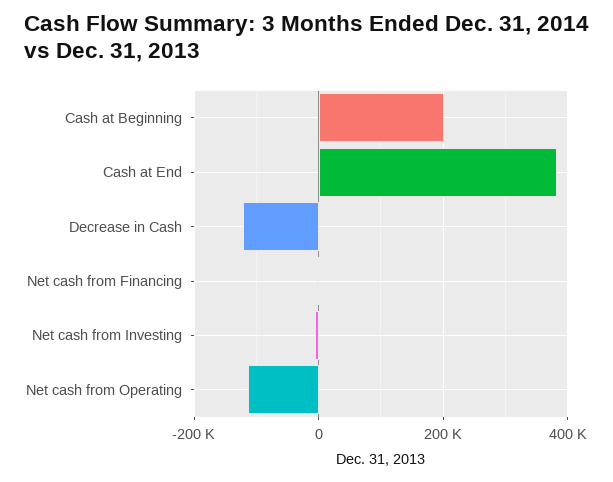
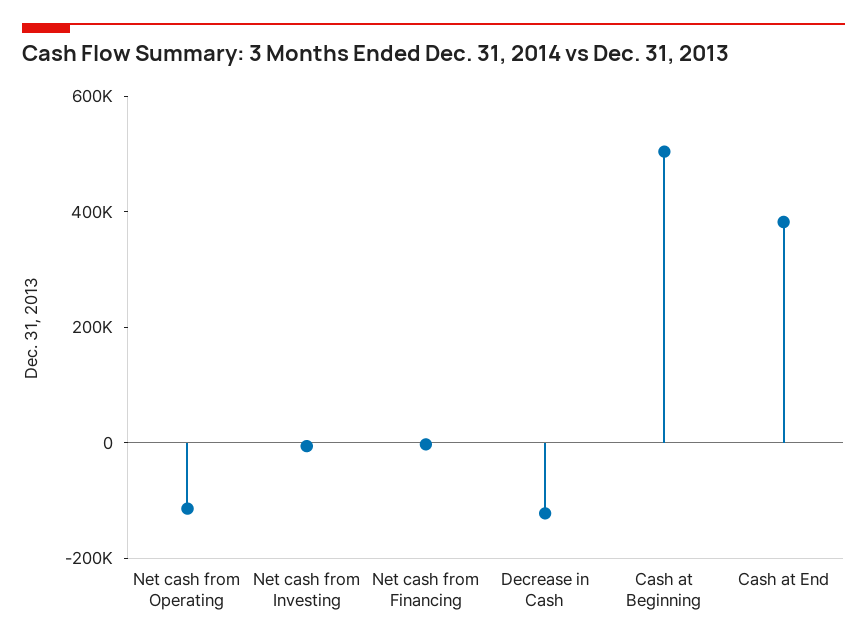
Cash at Beginning: 200000 -> 500000

